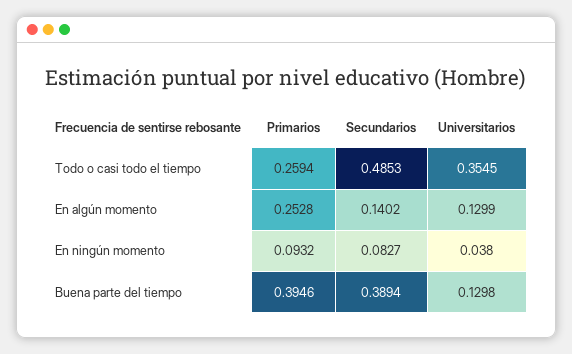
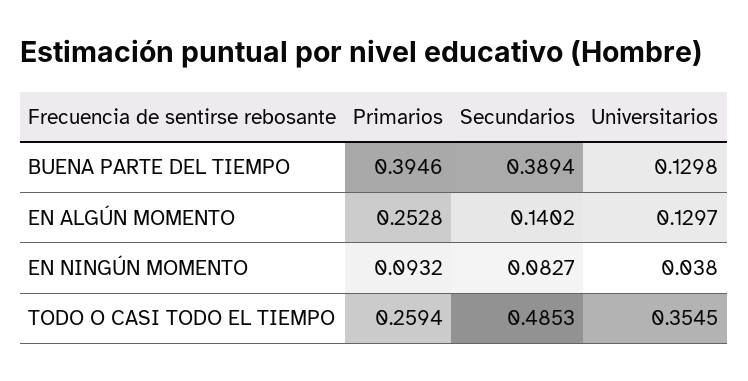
Universitarios, En algún momento: 0.1299 -> 0.1297

